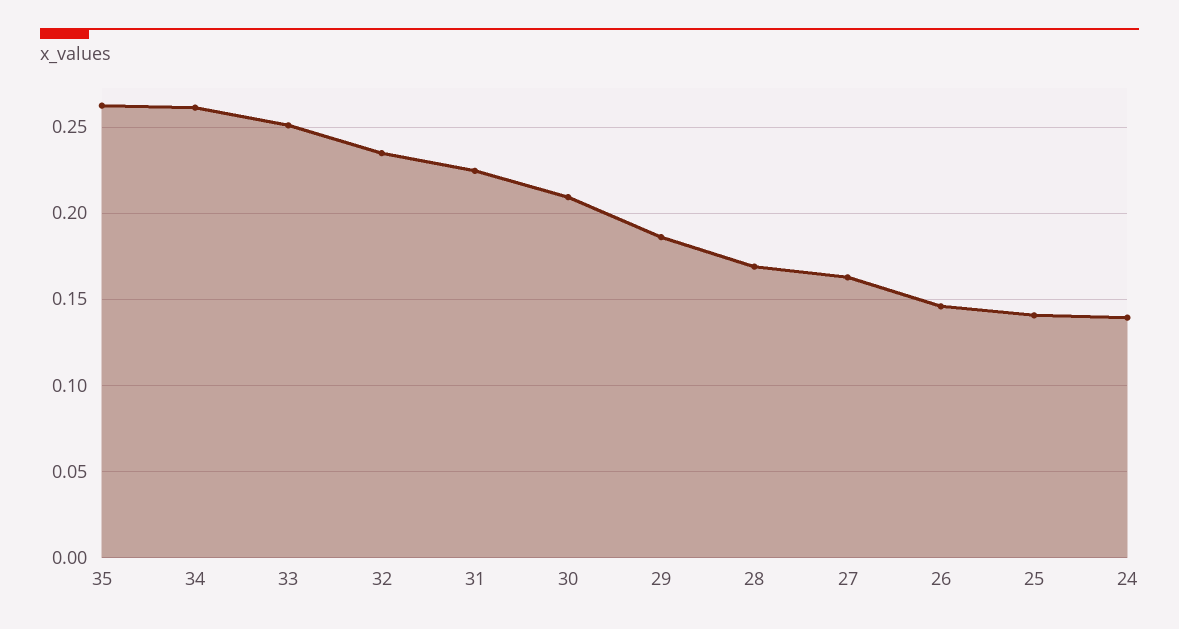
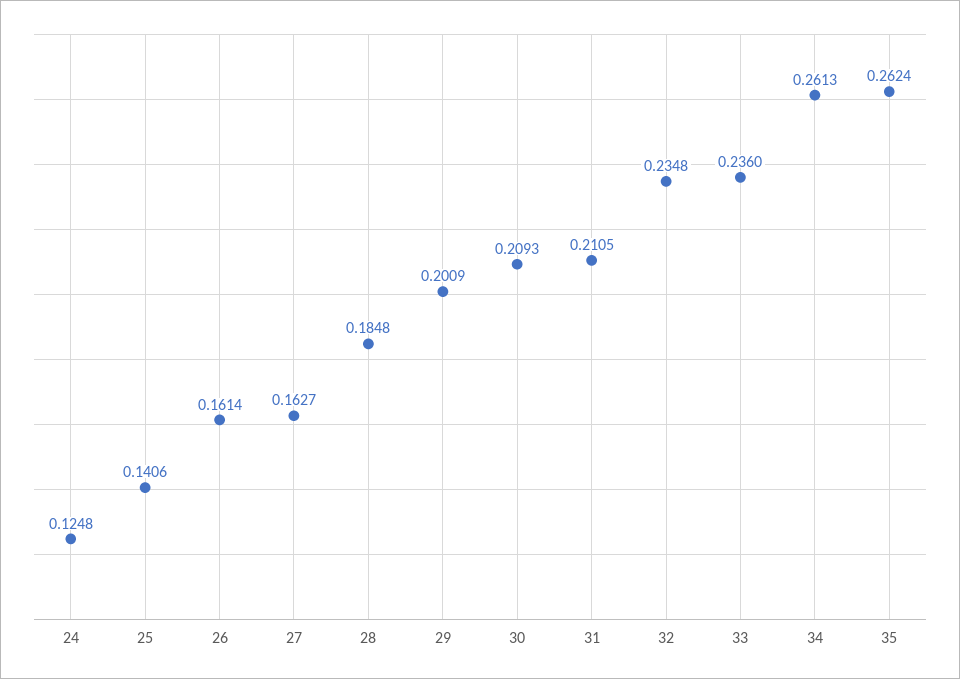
33: 0.25 -> 0.236
31: 0.225 -> 0.2105
29: 0.185 -> 0.2009
28: 0.17 -> 0.1848
26: 0.145 -> 0.1614
24: 0.14 -> 0.1248

